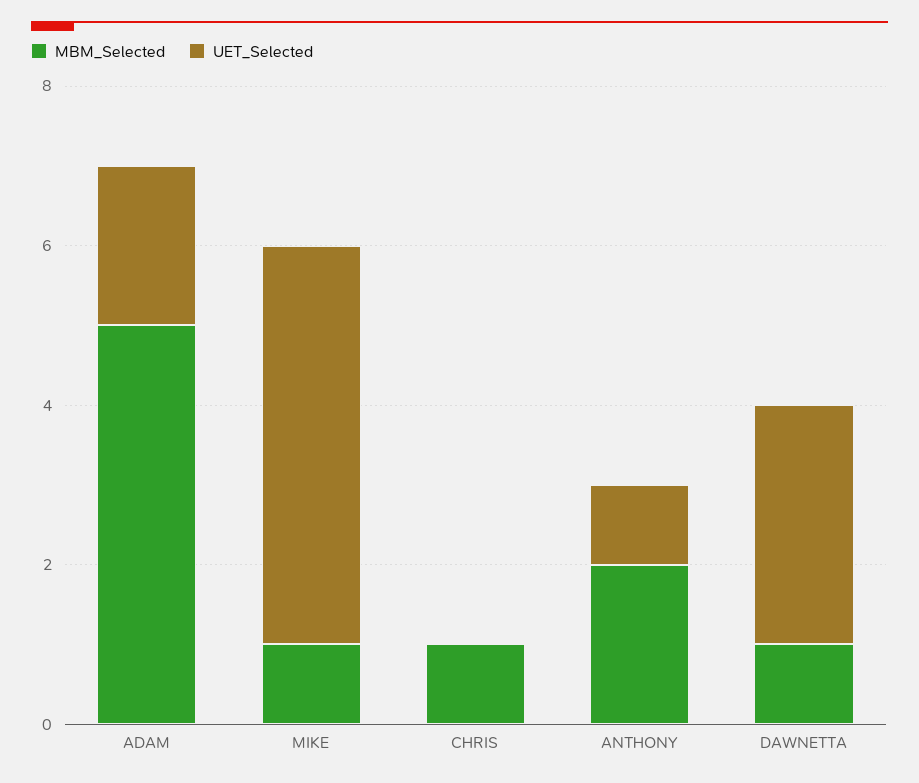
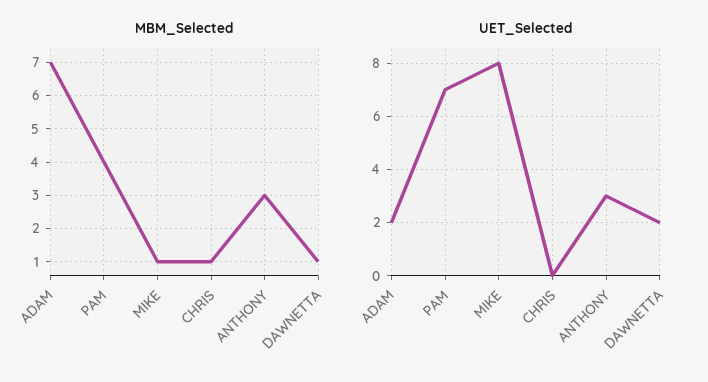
MBM_Selected, ADAM: 5 -> 7
UET_Selected, MIKE: 5 -> 8
MBM_Selected, ANTHONY: 2 -> 3
UET_Selected, ANTHONY: 1 -> 3
UET_Selected, DAWNETTA: 3 -> 2
MBM_Selected, PAM: none -> 4
UET_Selected, PAM: none -> 7

